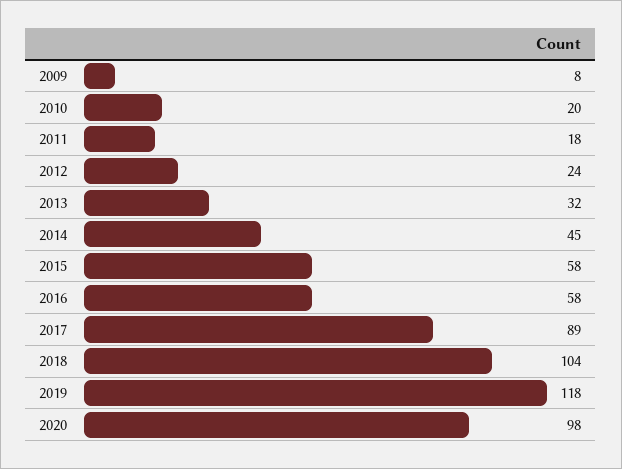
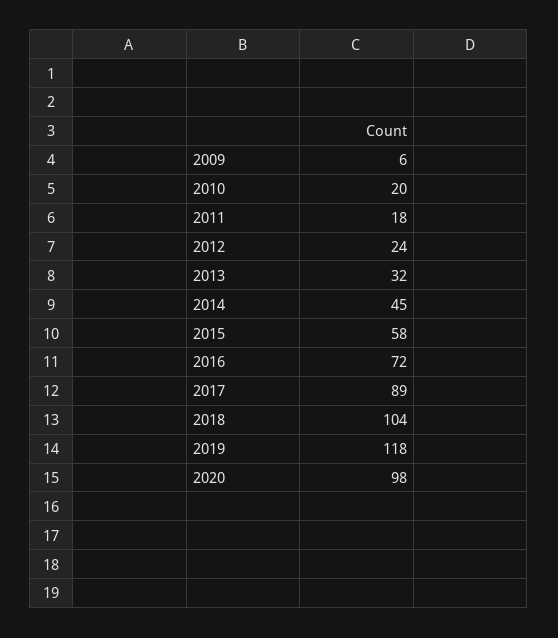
2009: 8 -> 6
2016: 58 -> 72

